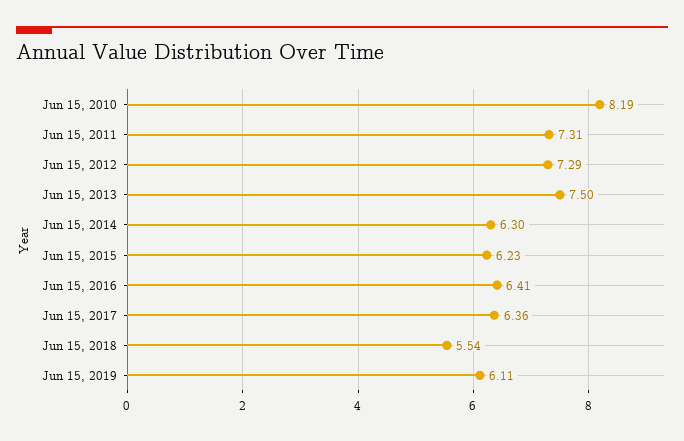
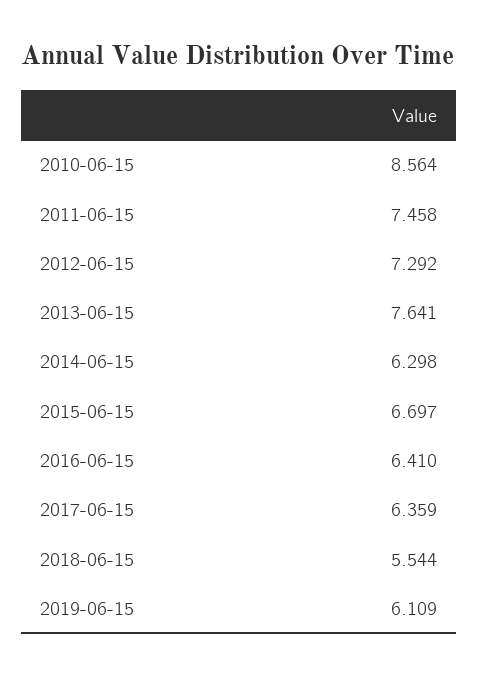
Jun 15, 2010: 8.19 -> 8.564
Jun 15, 2011: 7.31 -> 7.458
Jun 15, 2013: 7.5 -> 7.641
Jun 15, 2015: 6.23 -> 6.697

